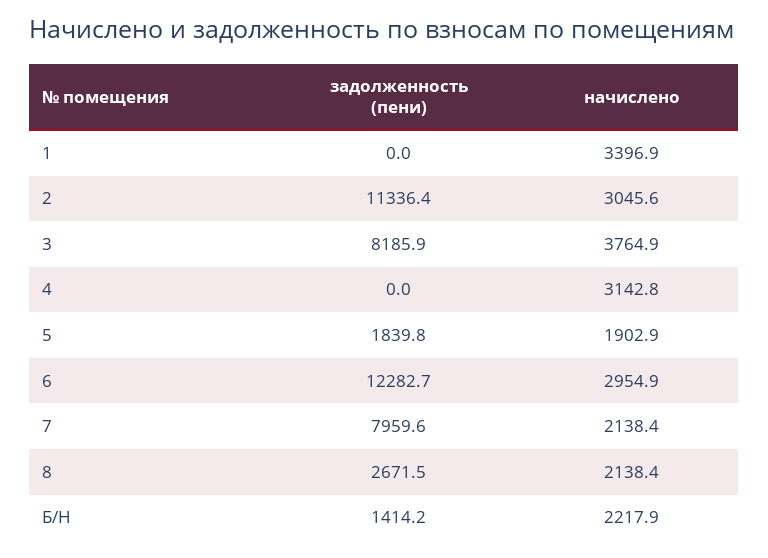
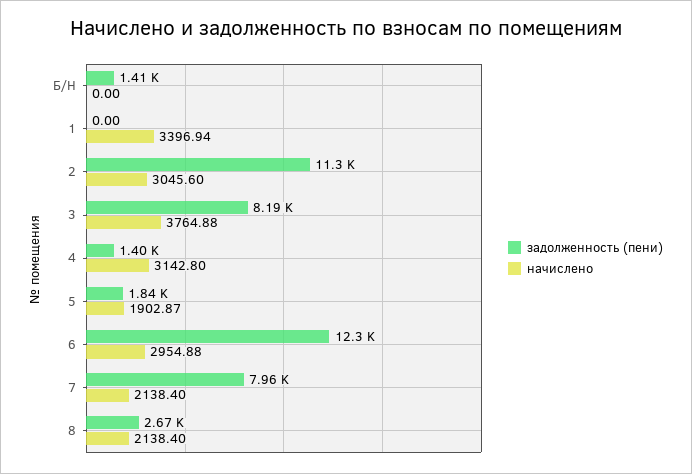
задолженность (пени), 4: 0 -> 1400
начислено, Б/Н: 2217.9 -> 0

